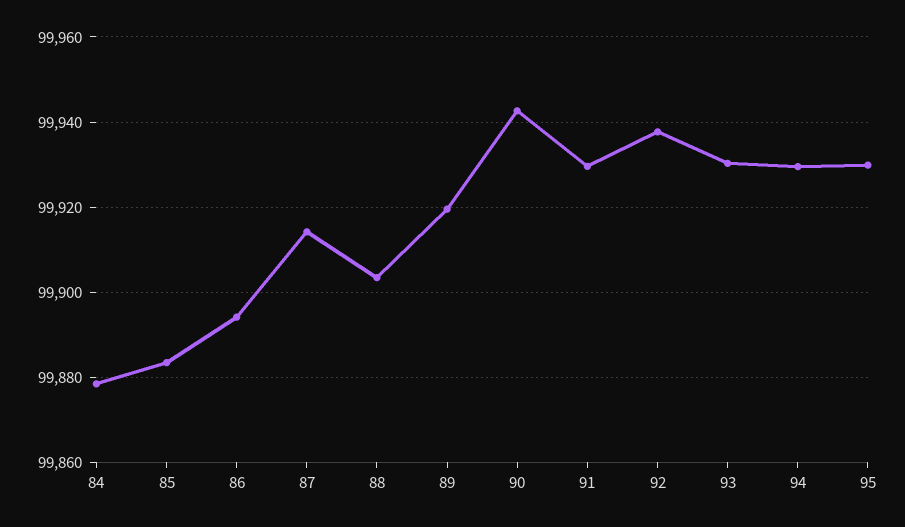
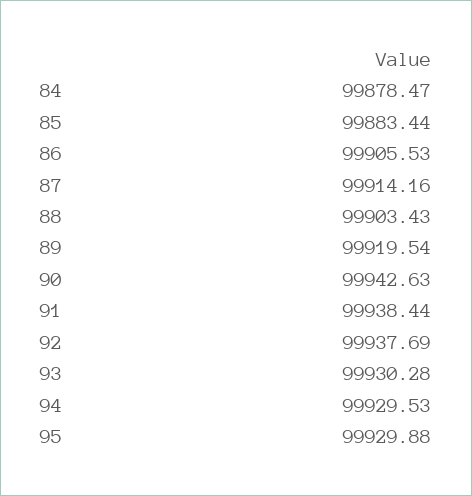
86: 99894 -> 99905.53
91: 99930 -> 99938.44

